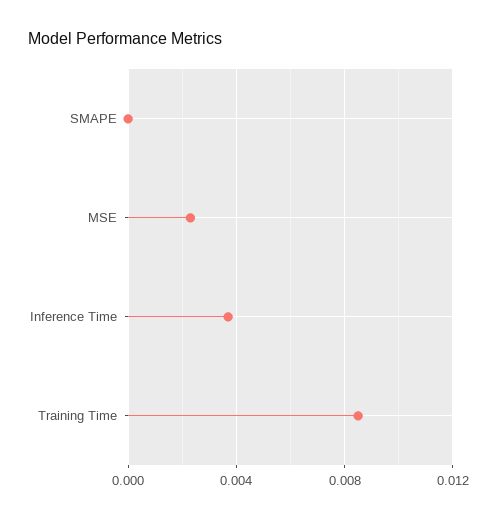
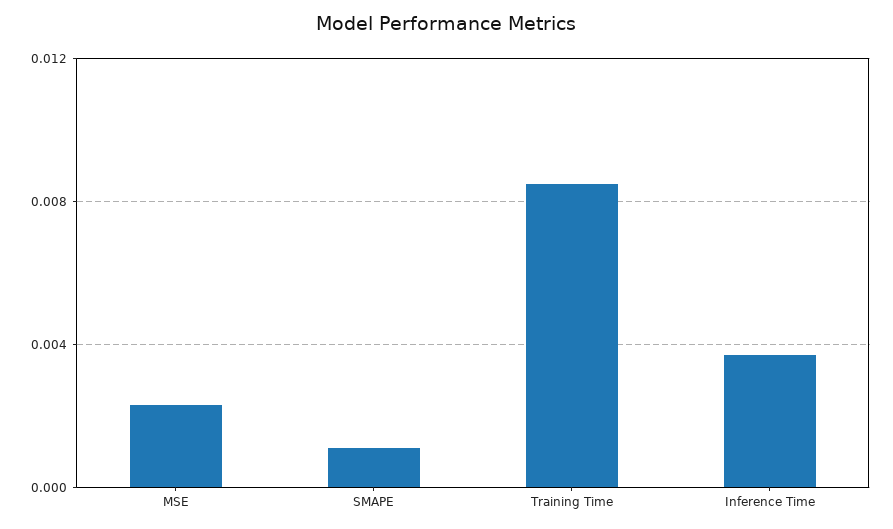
SMAPE: 0 -> 0.001

